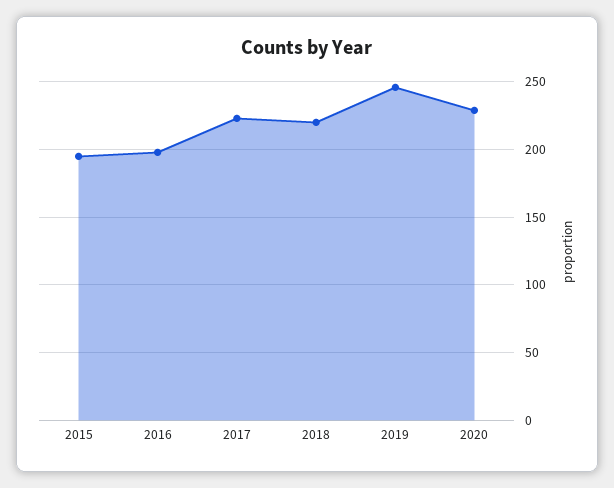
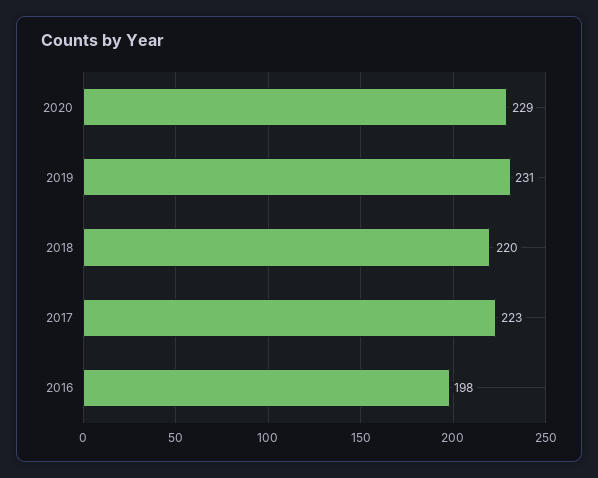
2015: 195 -> none
2019: 245 -> 231

